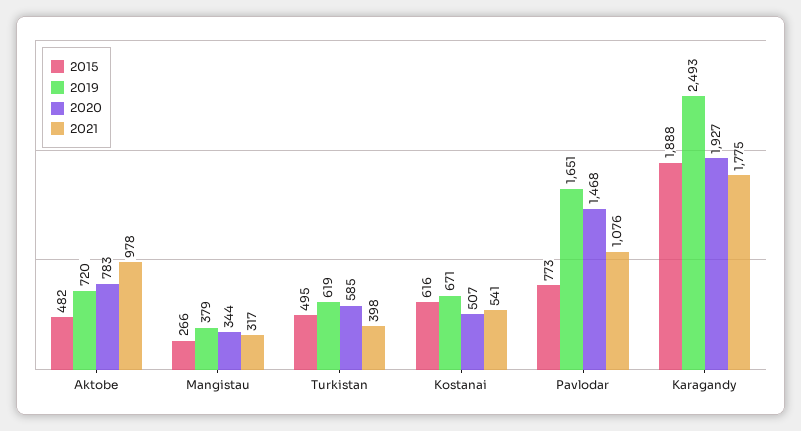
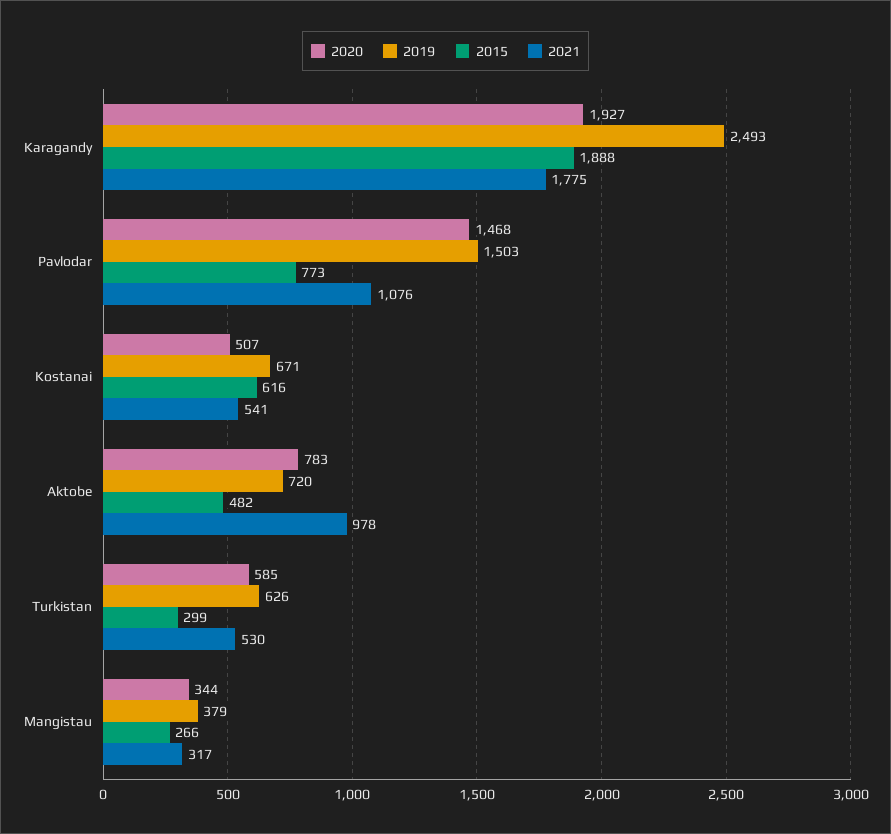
2015, Turkistan: 495 -> 299
2019, Turkistan: 619 -> 626
2021, Turkistan: 398 -> 530
2019, Pavlodar: 1651 -> 1503

